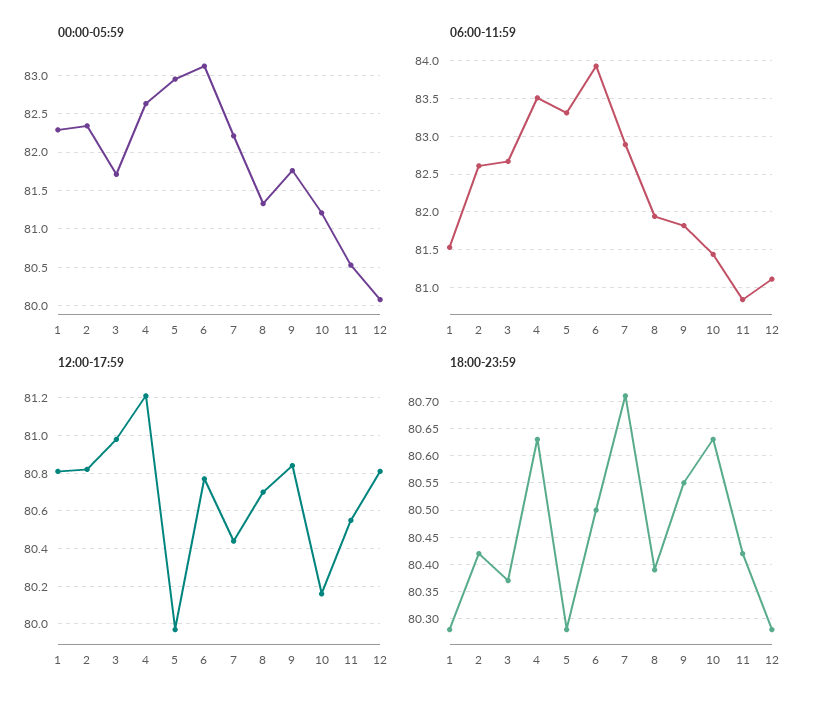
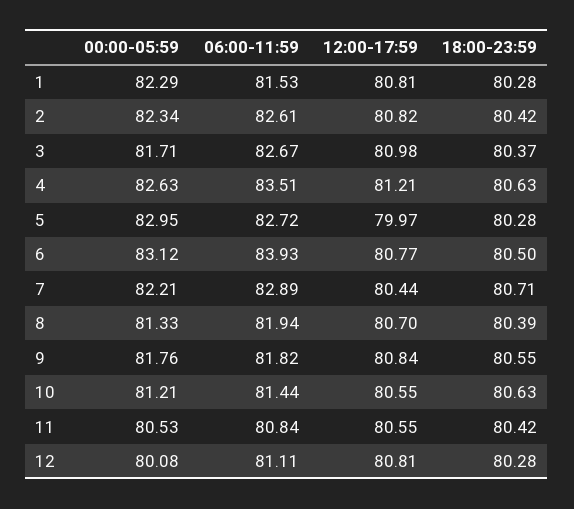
06:00-11:59, 5: 83.3 -> 82.72
12:00-17:59, 10: 80.15 -> 80.55

